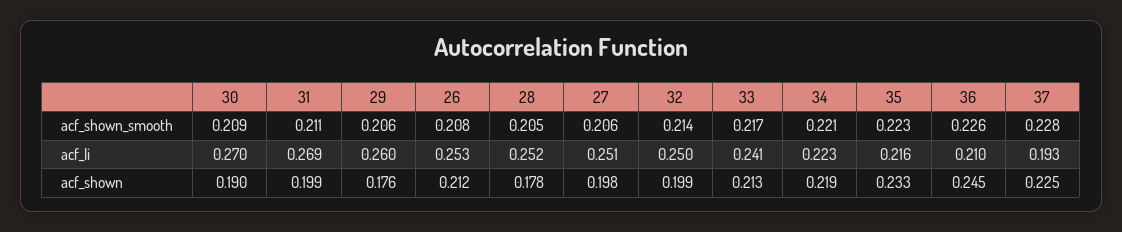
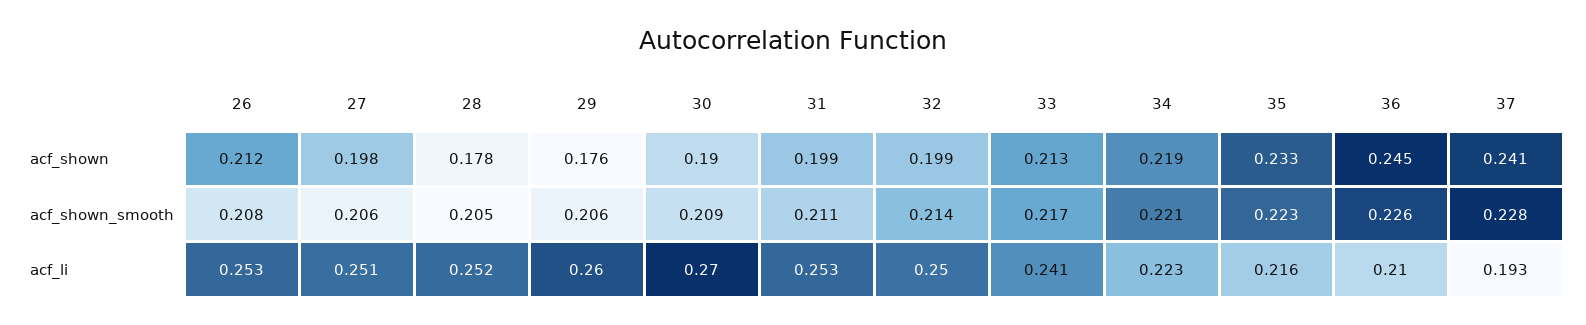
31, acf_li: 0.269 -> 0.253
37, acf_shown: 0.225 -> 0.241

